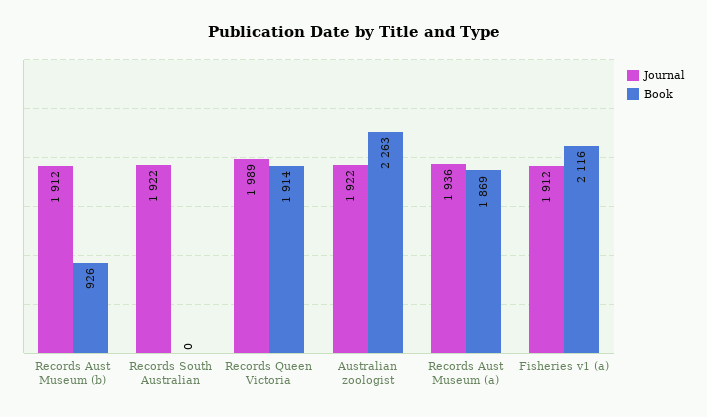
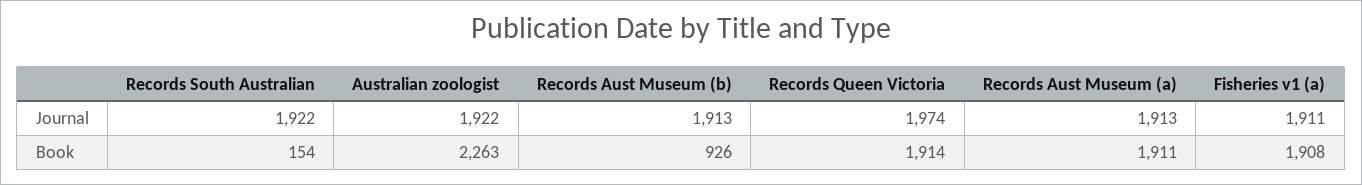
Journal, Records Aust Museum (b): 1912 -> 1913
Book, Records South Australian: 0 -> 154
Journal, Records Queen Victoria: 1989 -> 1974
Journal, Records Aust Museum (a): 1936 -> 1913
Book, Records Aust Museum (a): 1869 -> 1911
Journal, Fisheries v1 (a): 1912 -> 1911
Book, Fisheries v1 (a): 2116 -> 1908

